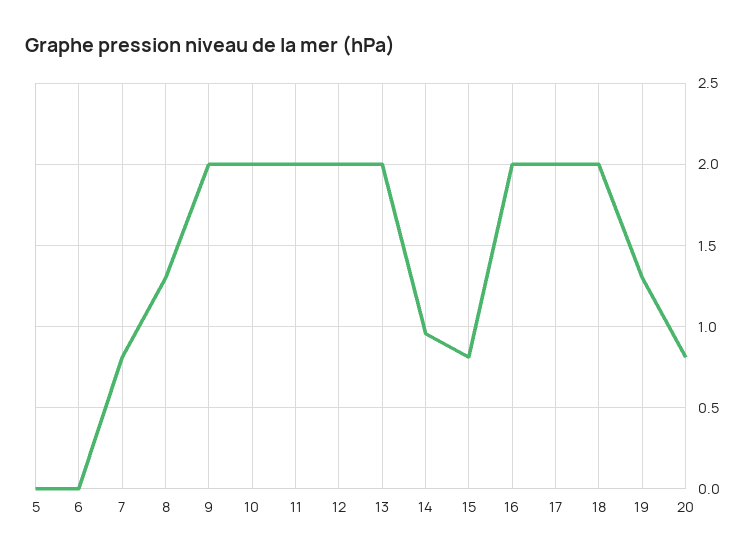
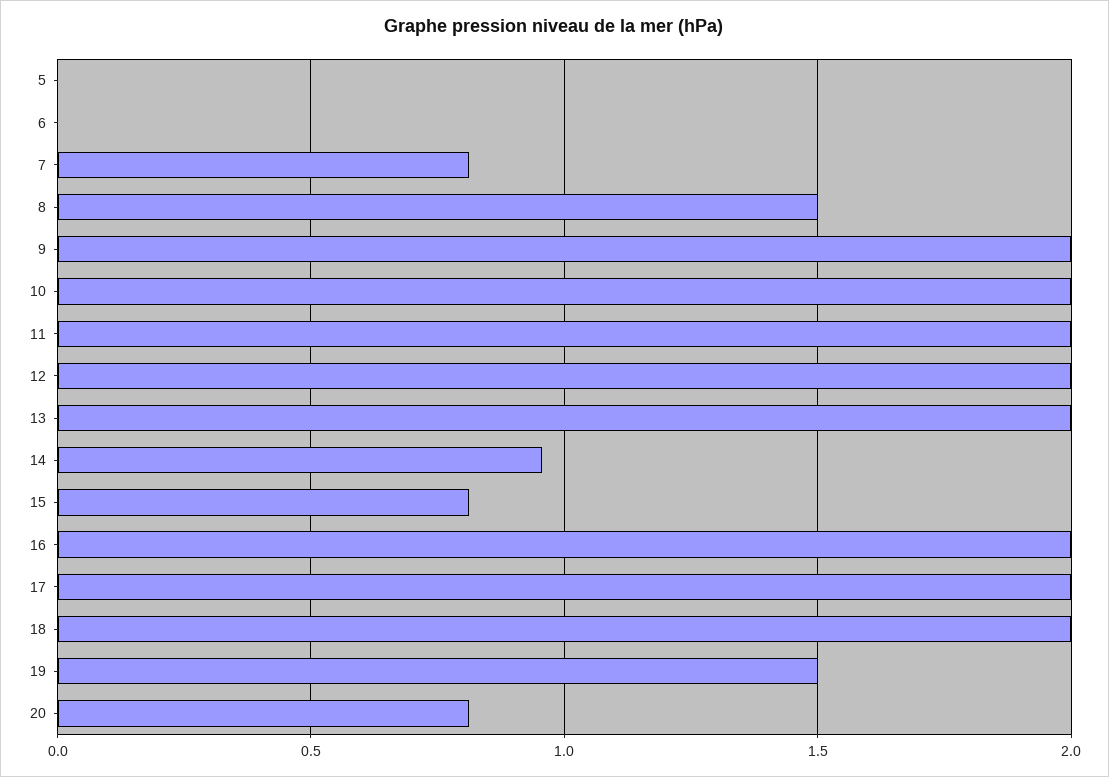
8: 1.3 -> 1.5
19: 1.3 -> 1.5

